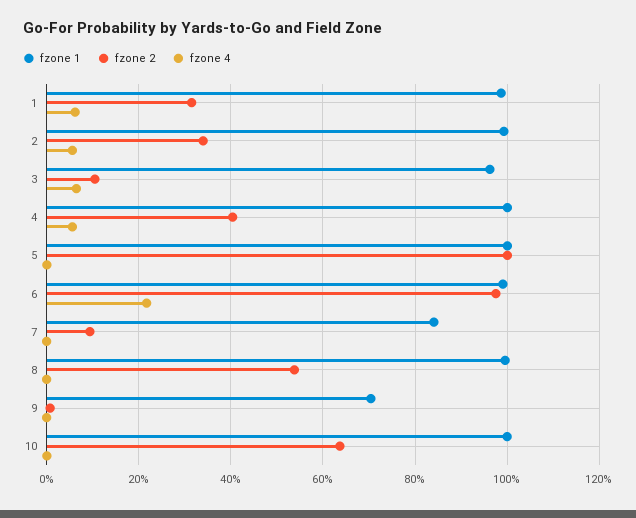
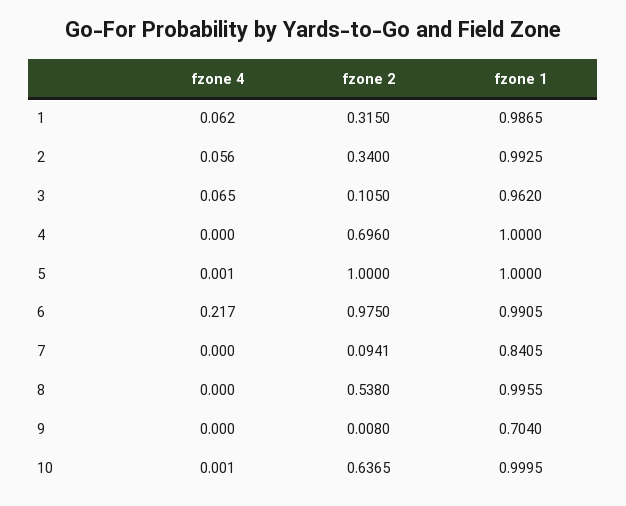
fzone 2, 4: 0.4 -> 0.696
fzone 4, 4: 0.06 -> 0

